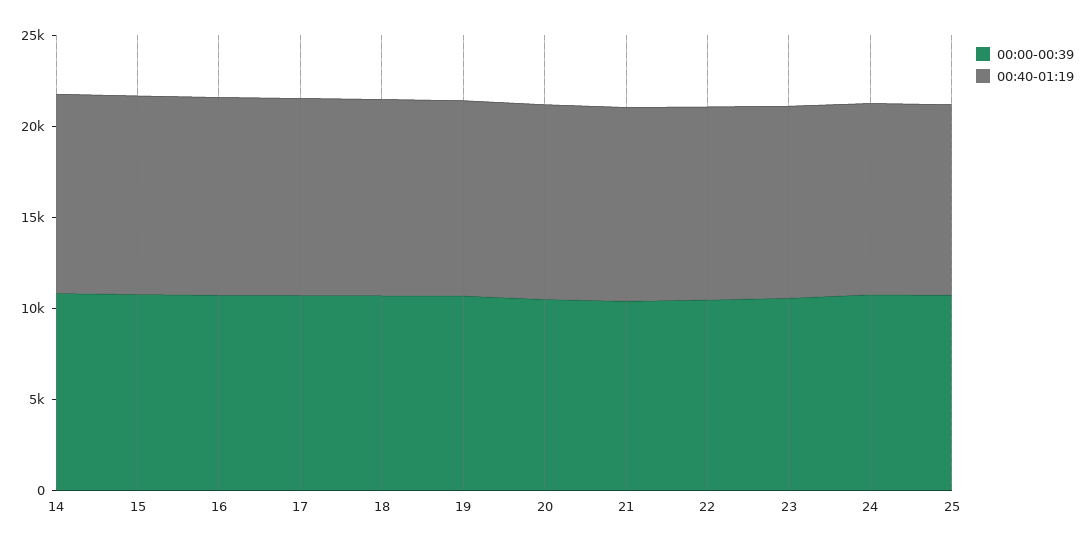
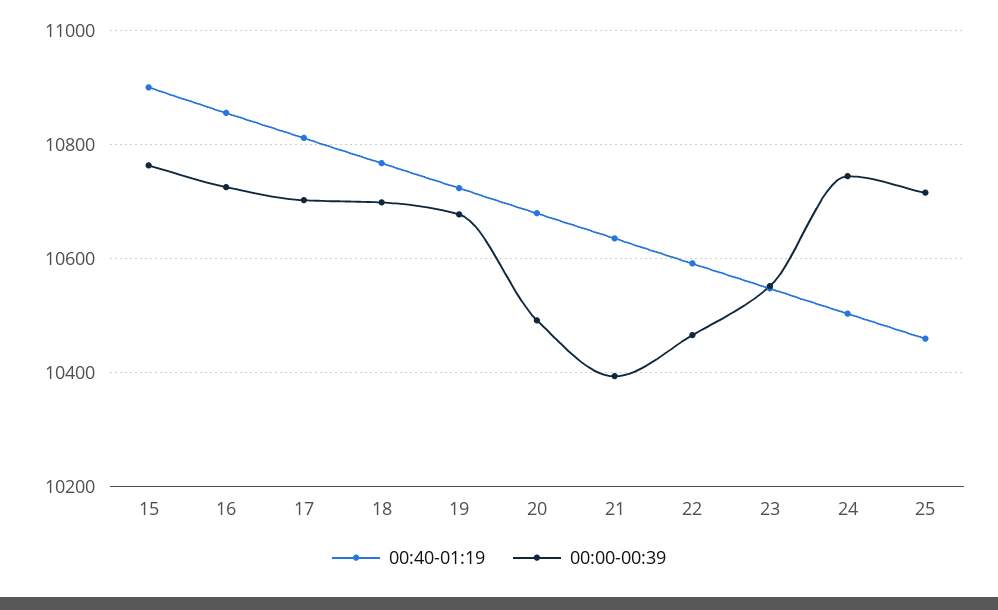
00:00-00:39, 14: 11000 -> none
00:40-01:19, 14: 11000 -> none

